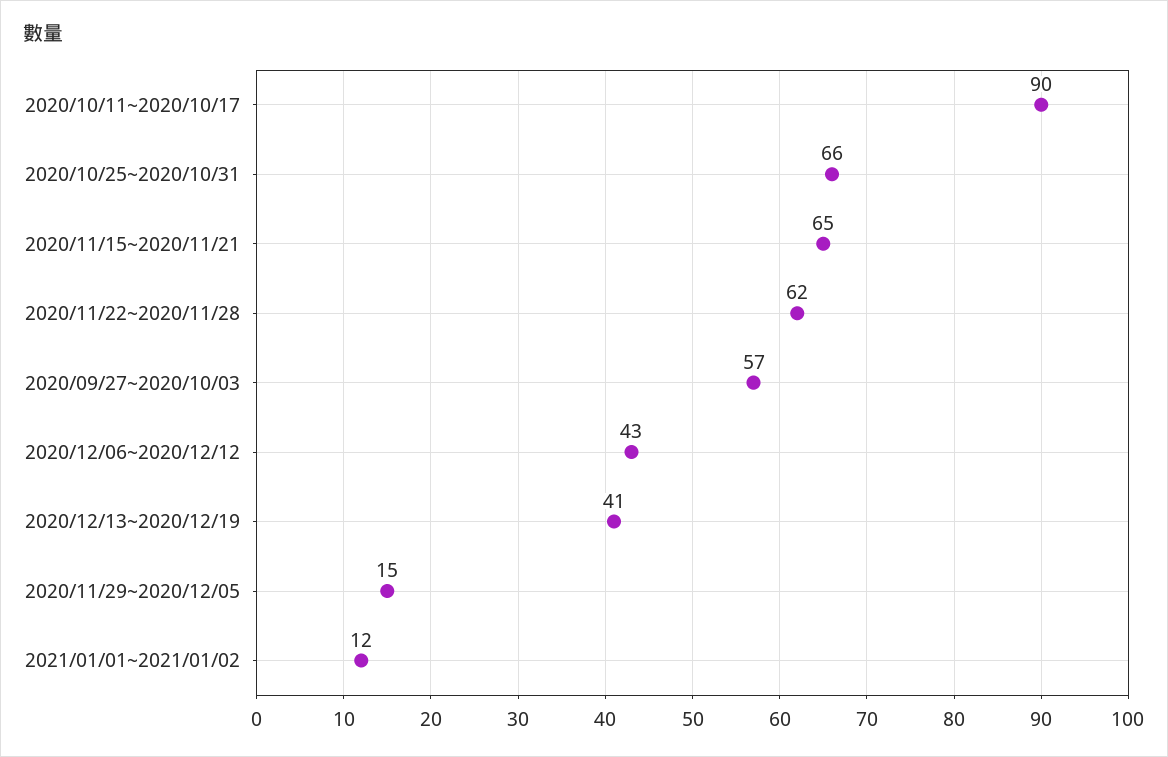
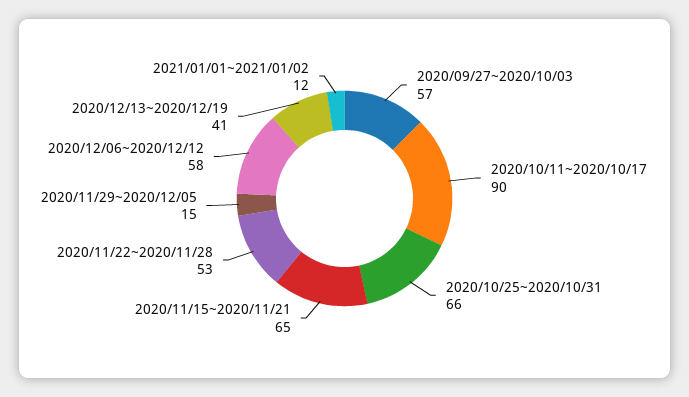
2020/11/22~2020/11/28: 62 -> 53
2020/12/06~2020/12/12: 43 -> 58

